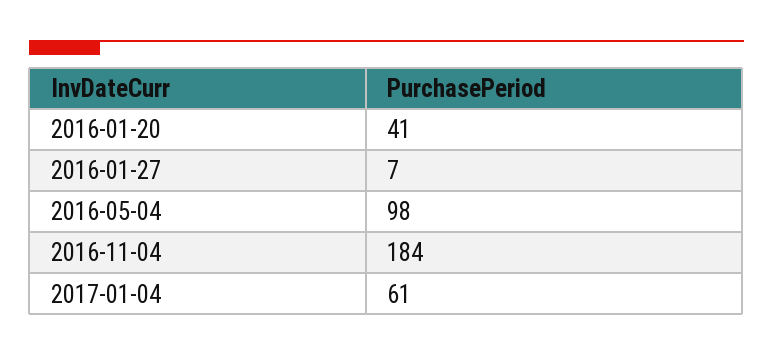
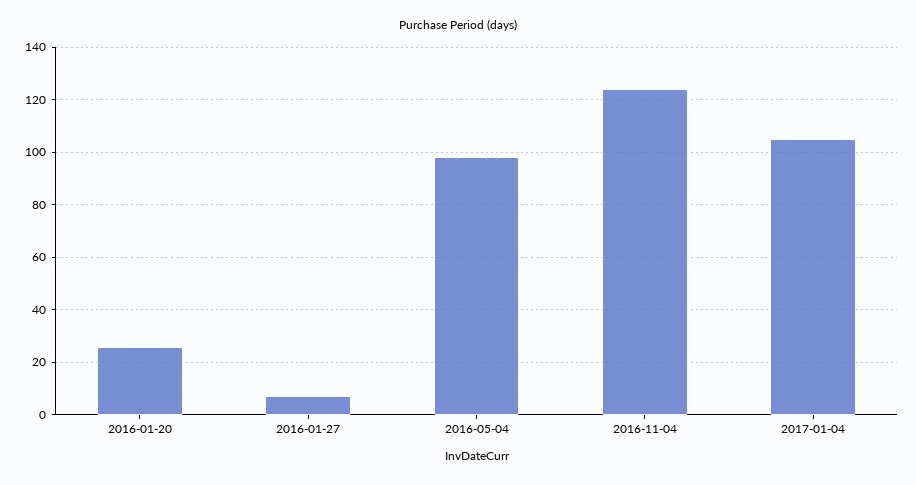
2016-01-20: 41 -> 25
2016-11-04: 184 -> 125
2017-01-04: 61 -> 105

